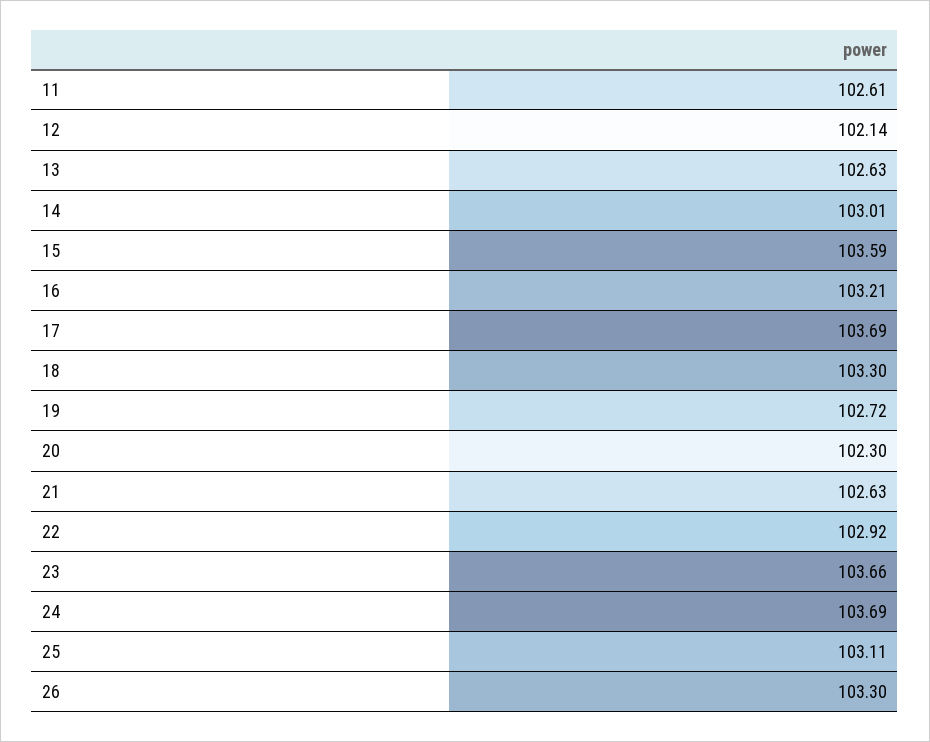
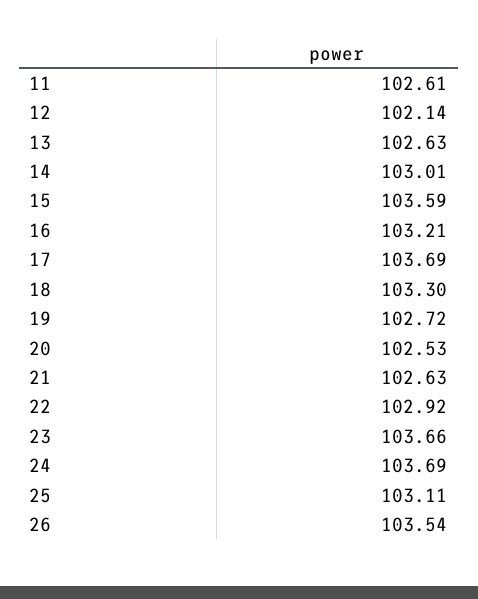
20: 102.3 -> 102.53
26: 103.3 -> 103.54

